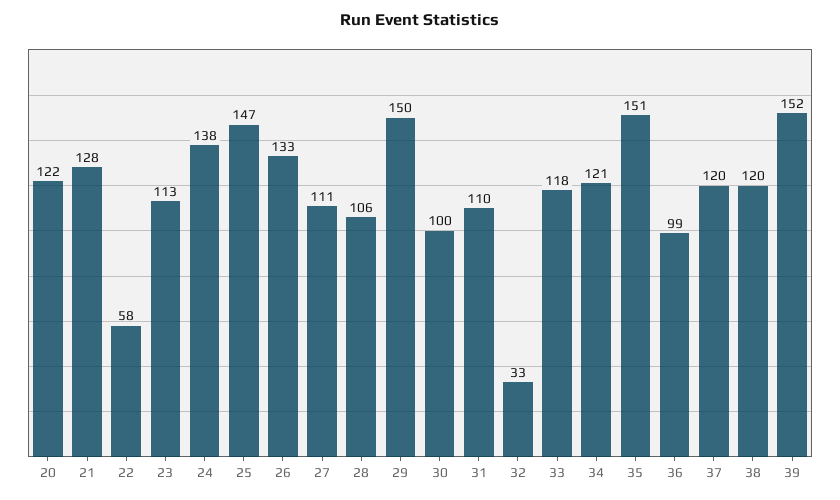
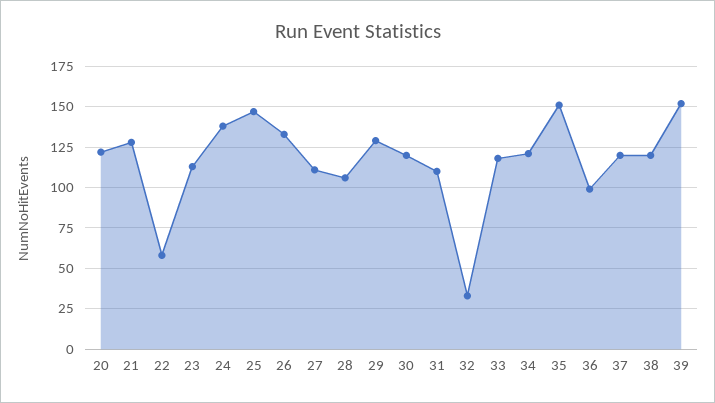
29: 150 -> 130
30: 100 -> 120

